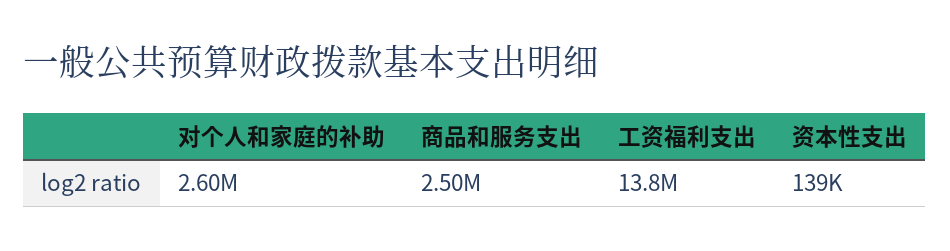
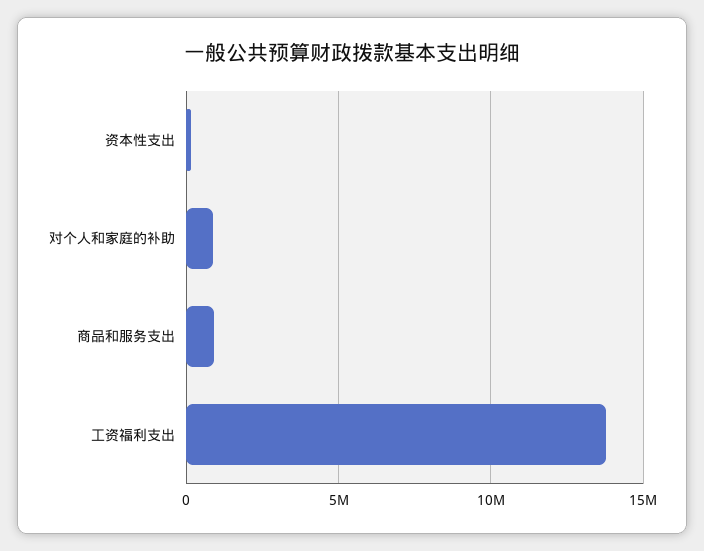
对个人和家庭的补助: 2600000 -> 1000000
商品和服务支出: 2500000 -> 1000000

